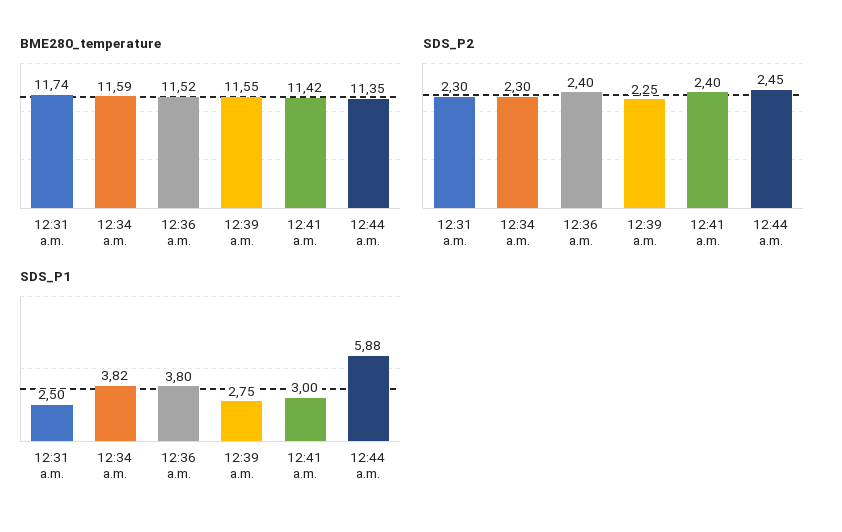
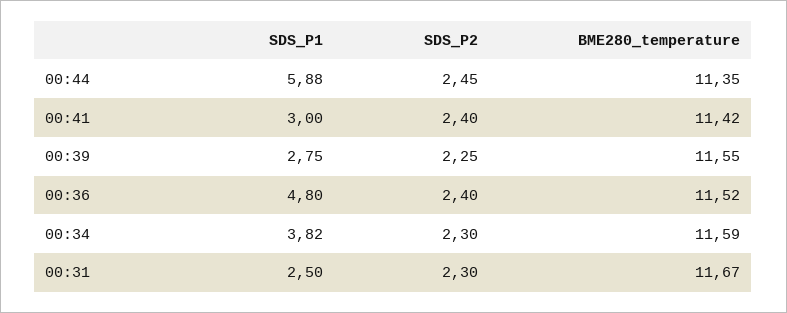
BME280_temperature, 12:31 a.m.: 11.74 -> 11.67
SDS_P1, 12:36 a.m.: 3.8 -> 4.8

